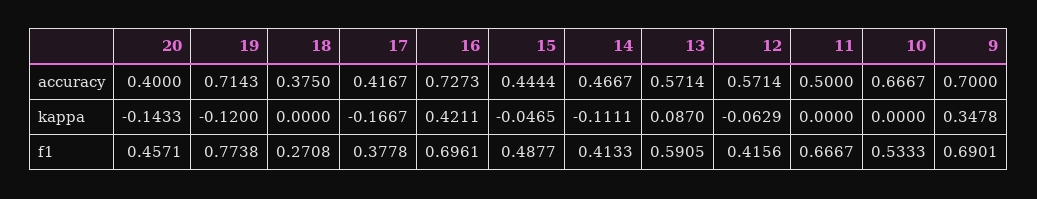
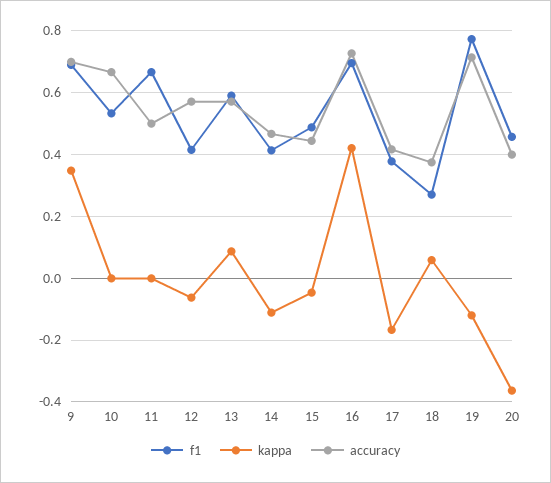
kappa, 20: -0.1433 -> -0.36
kappa, 18: 0 -> 0.06

